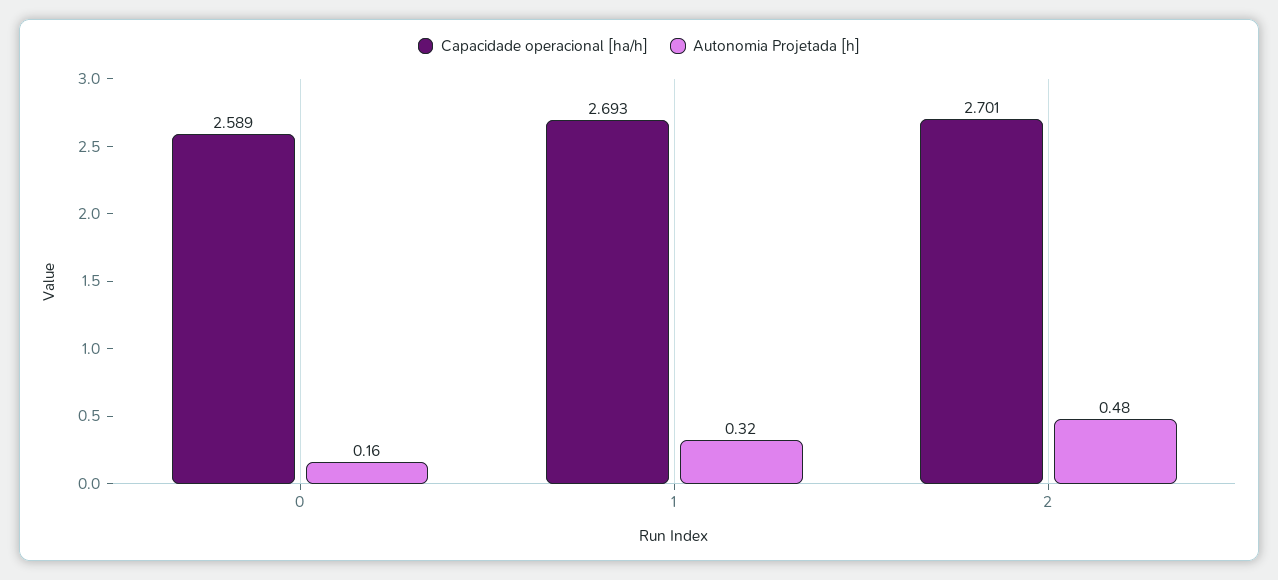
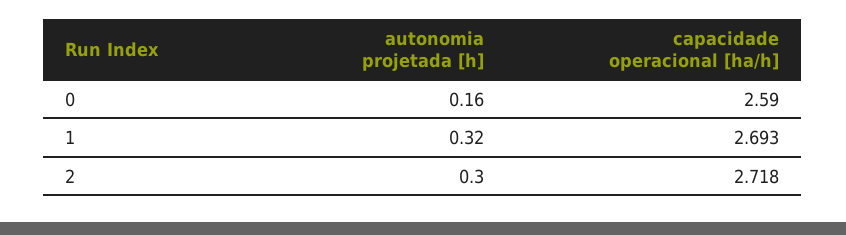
Capacidade operacional [ha/h], 0: 2.589 -> 2.59
Capacidade operacional [ha/h], 2: 2.701 -> 2.718
Autonomia Projetada [h], 2: 0.48 -> 0.3

